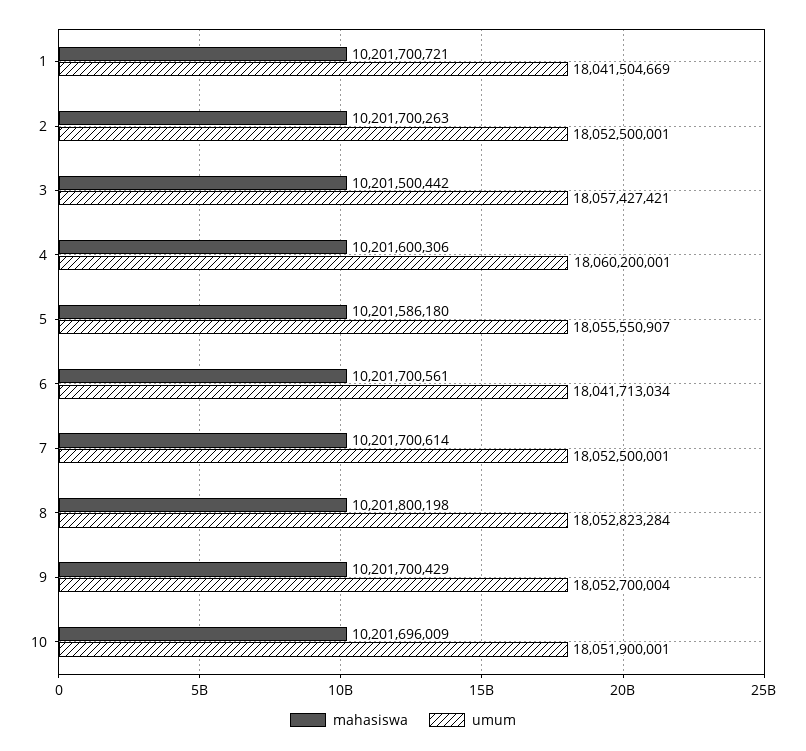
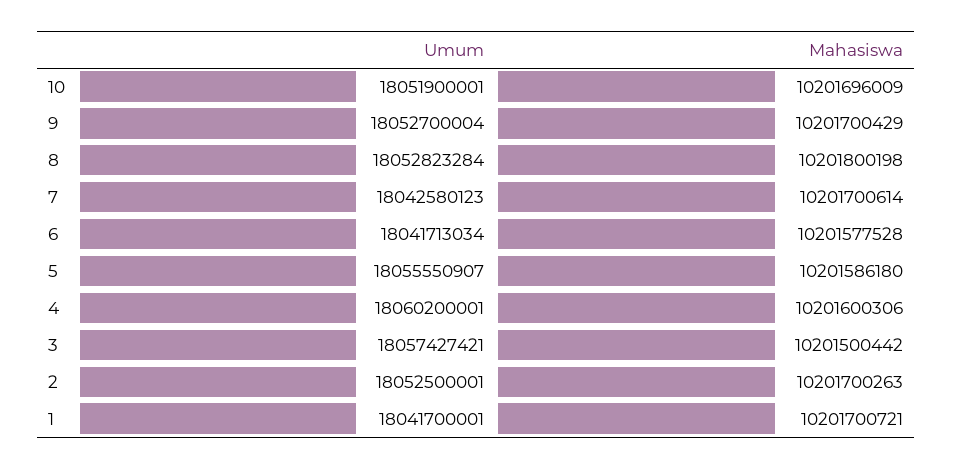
umum, 1: 18041504669 -> 18041700001
mahasiswa, 6: 10201700561 -> 10201577528
umum, 7: 18052500001 -> 18042580123

